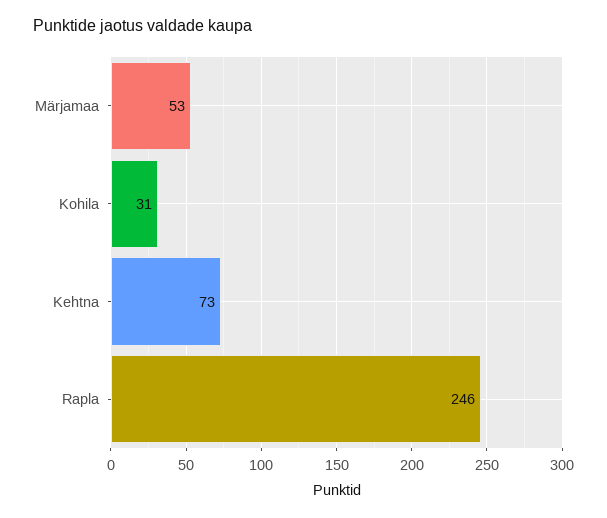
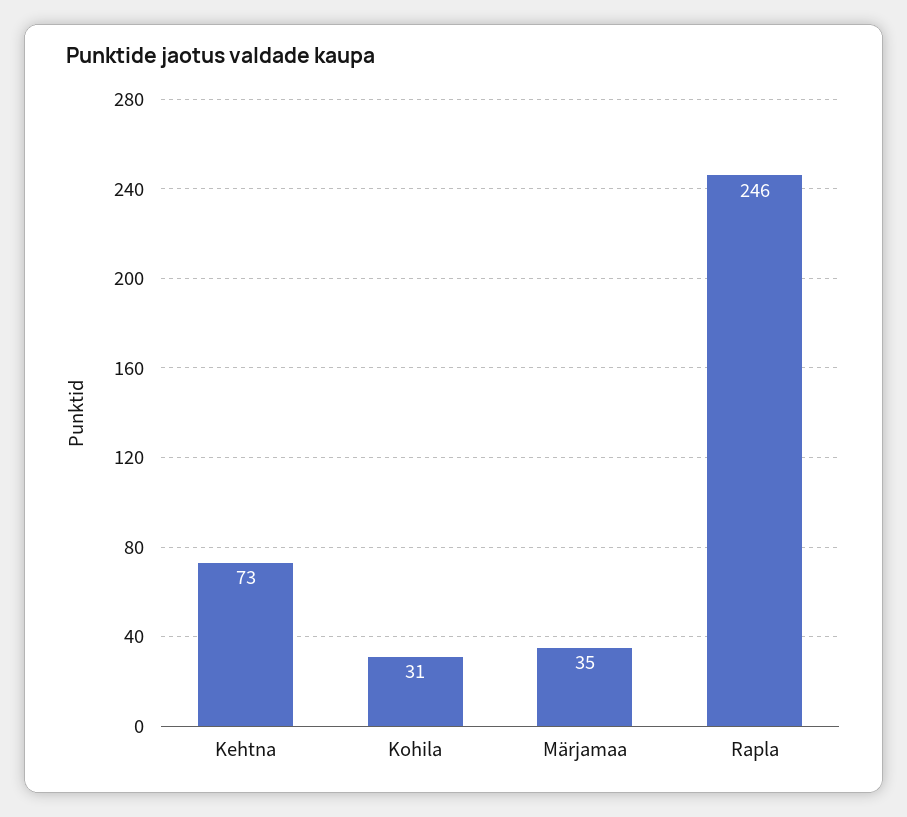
Märjamaa: 53 -> 35

